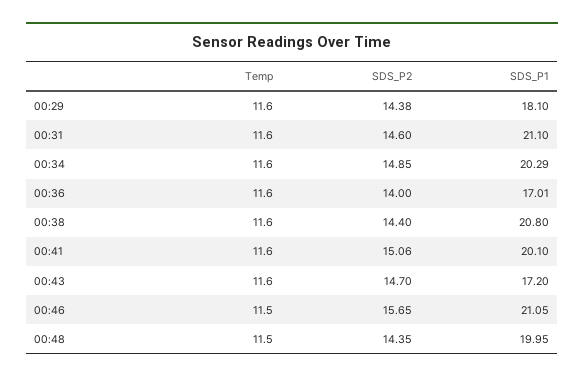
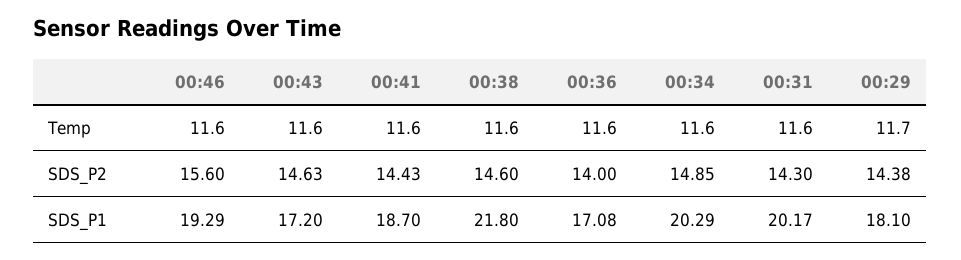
Temp, 00:29: 11.6 -> 11.7
SDS_P2, 00:31: 14.6 -> 14.3
SDS_P1, 00:31: 21.1 -> 20.17
SDS_P1, 00:36: 17.01 -> 17.08
SDS_P2, 00:38: 14.4 -> 14.6
SDS_P1, 00:38: 20.8 -> 21.8
SDS_P2, 00:41: 15.06 -> 14.43
SDS_P1, 00:41: 20.1 -> 18.7
SDS_P2, 00:43: 14.7 -> 14.63
Temp, 00:46: 11.5 -> 11.6
SDS_P2, 00:46: 15.65 -> 15.6
SDS_P1, 00:46: 21.05 -> 19.29
Temp, 00:48: 11.5 -> none
SDS_P2, 00:48: 14.35 -> none
SDS_P1, 00:48: 19.95 -> none

